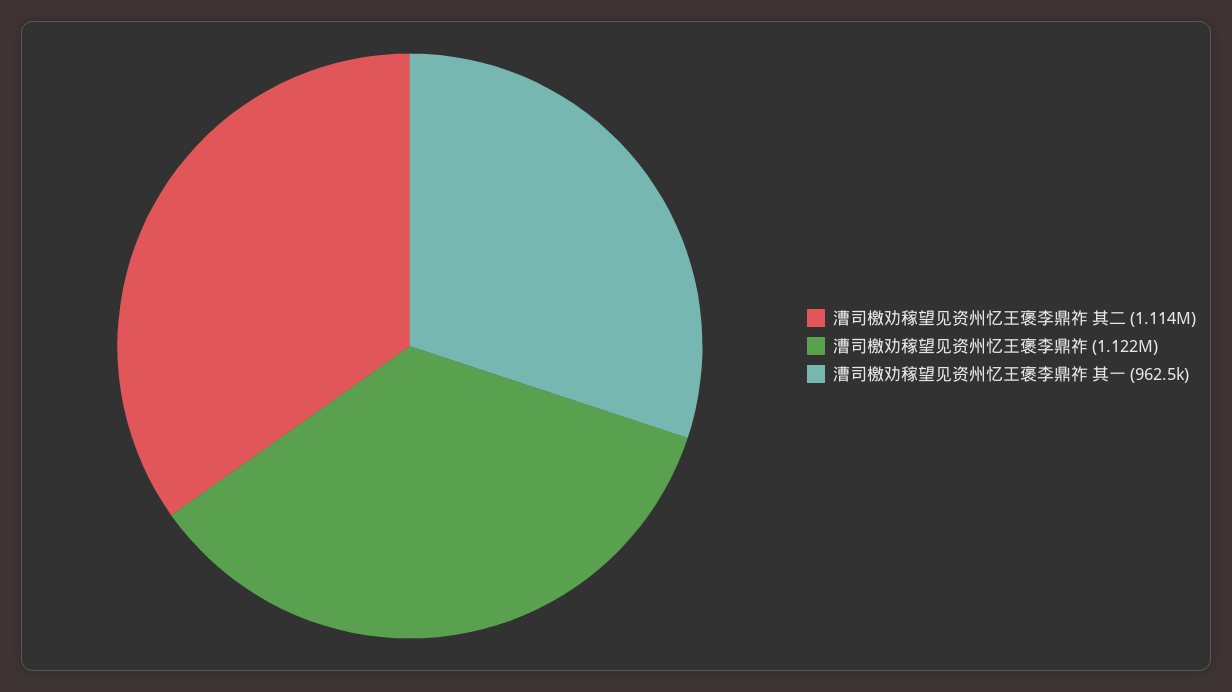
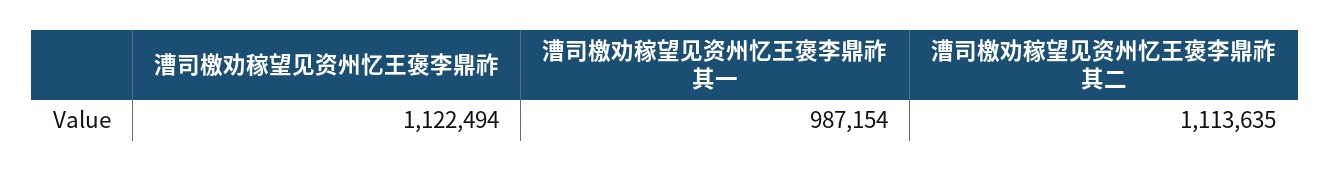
漕司檄劝稼望见资州忆王褒李鼎祚 其一: 962500 -> 987154

